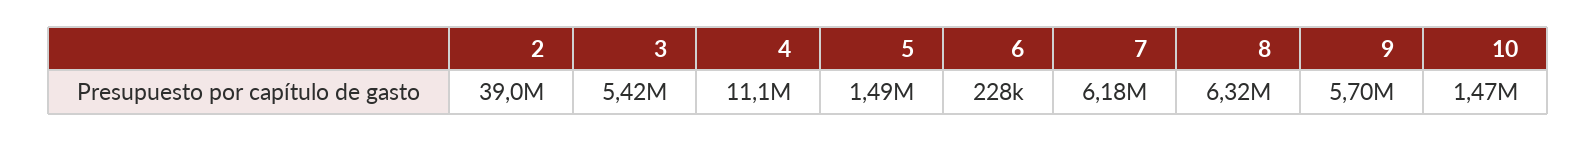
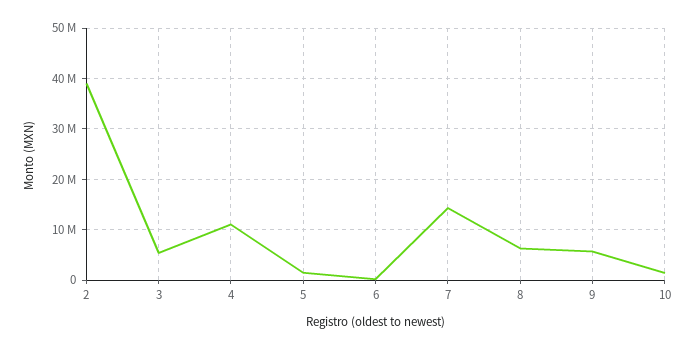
7: 6180000 -> 14000000

